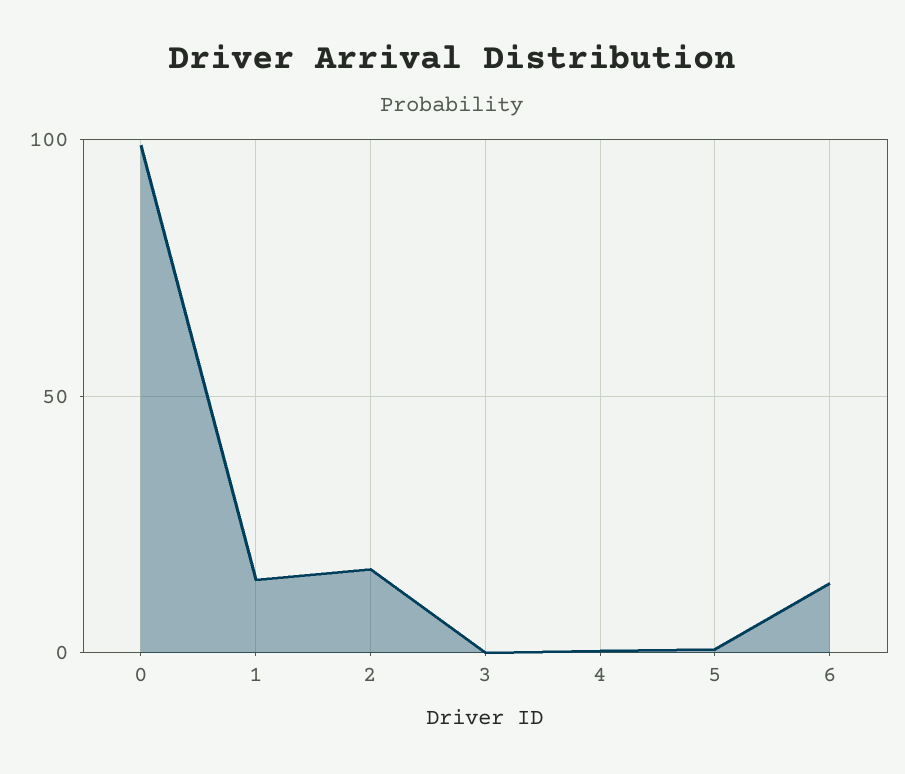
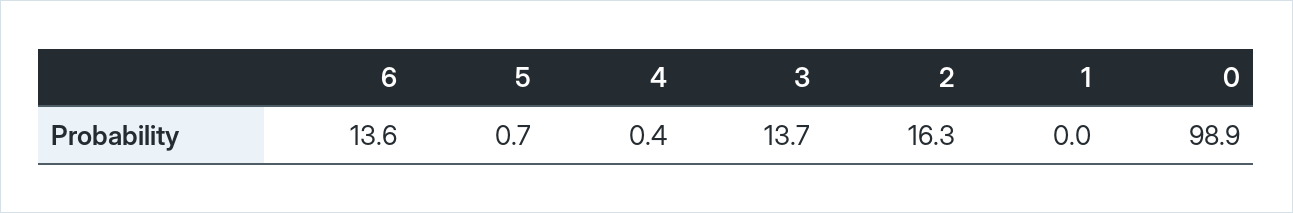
1: 15 -> 0
3: 0 -> 13.7

